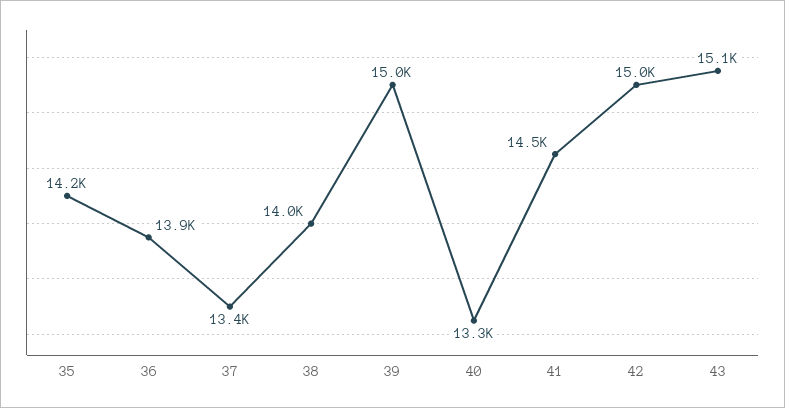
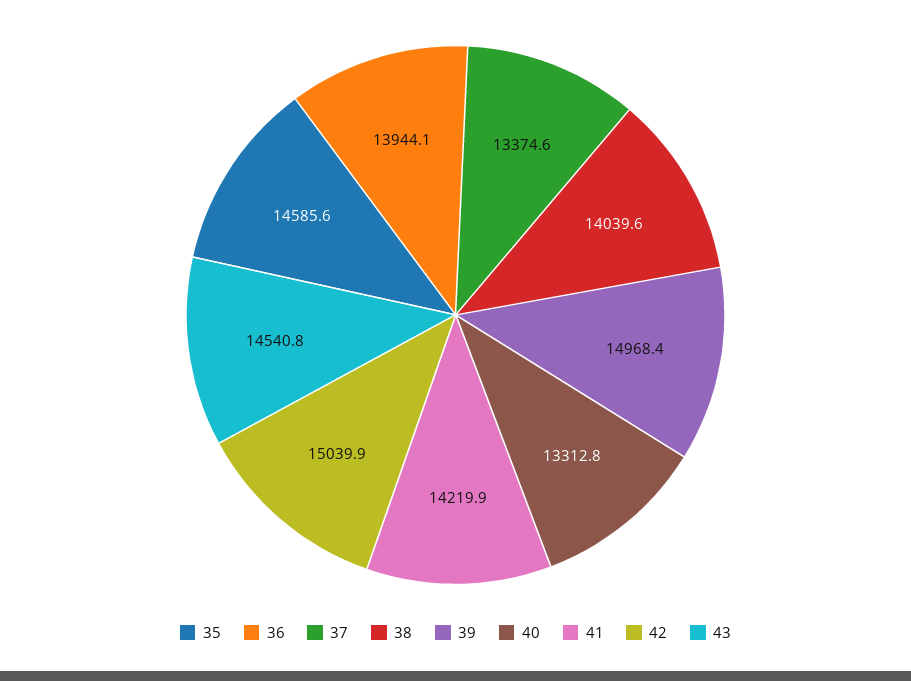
35: 14200 -> 14585.6
41: 14500 -> 14219.9
43: 15100 -> 14540.8

